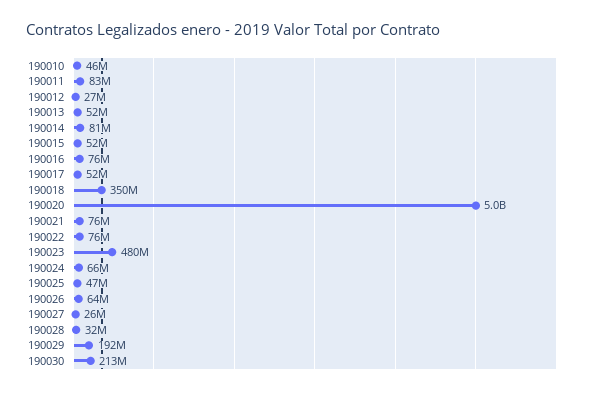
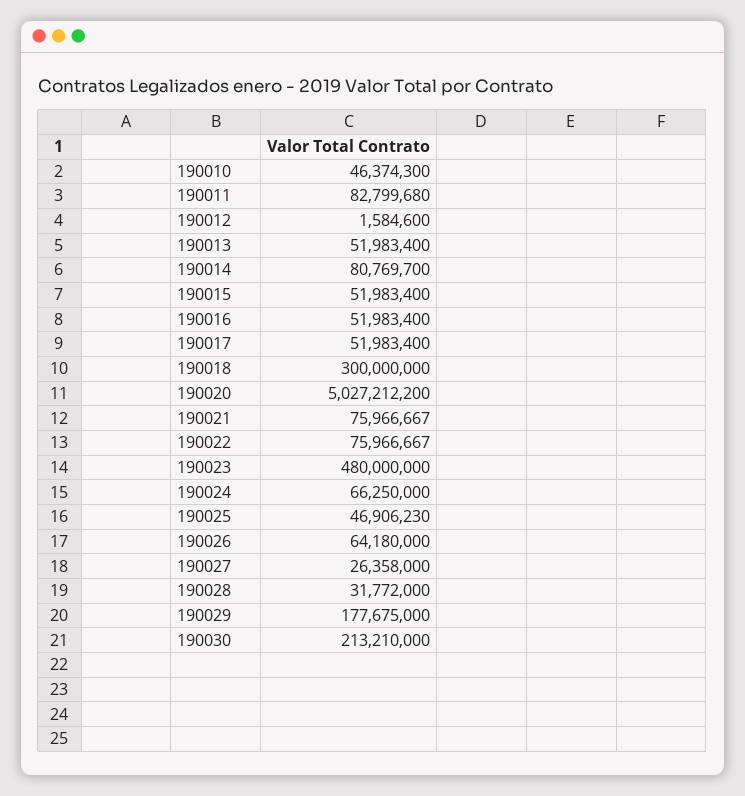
190012: 27000000 -> 1584600
190016: 76000000 -> 51983400
190018: 350000000 -> 300000000
190029: 192000000 -> 177675000

